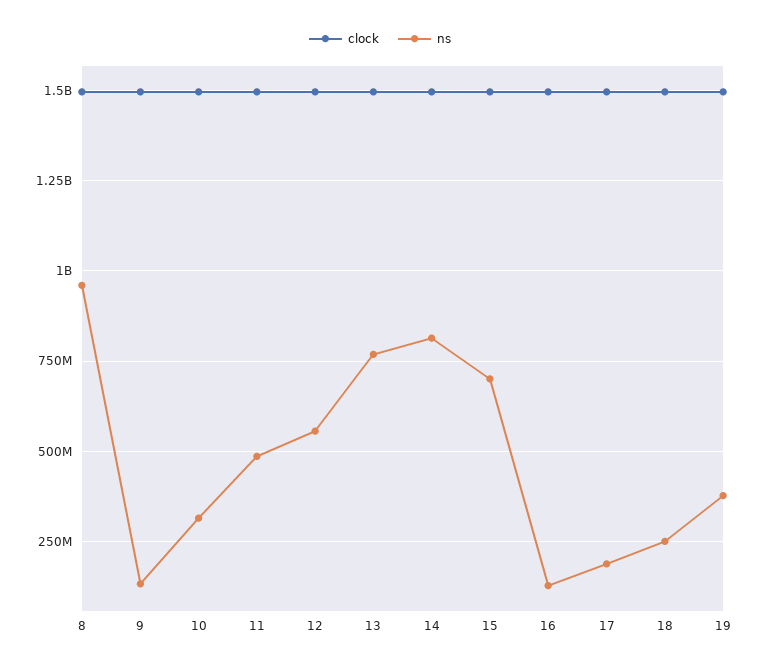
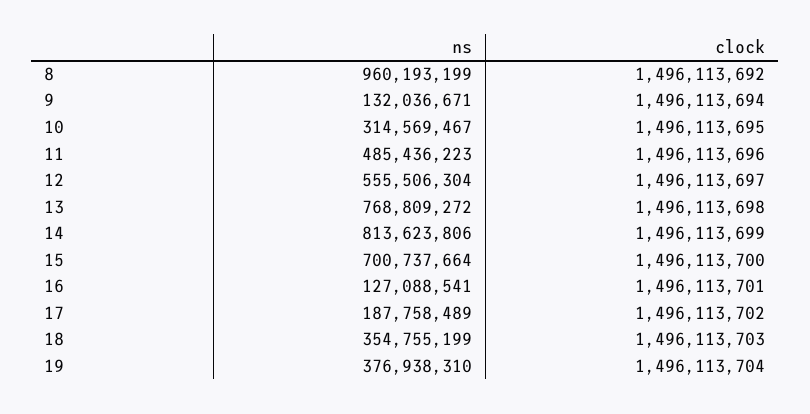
ns, 18: 250000000 -> 354755199

